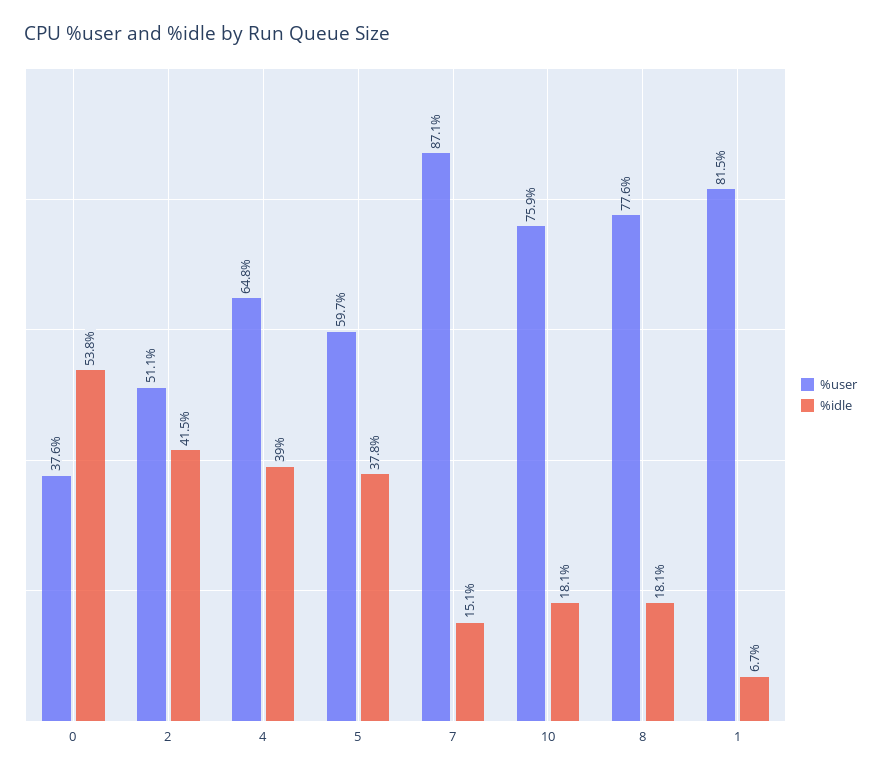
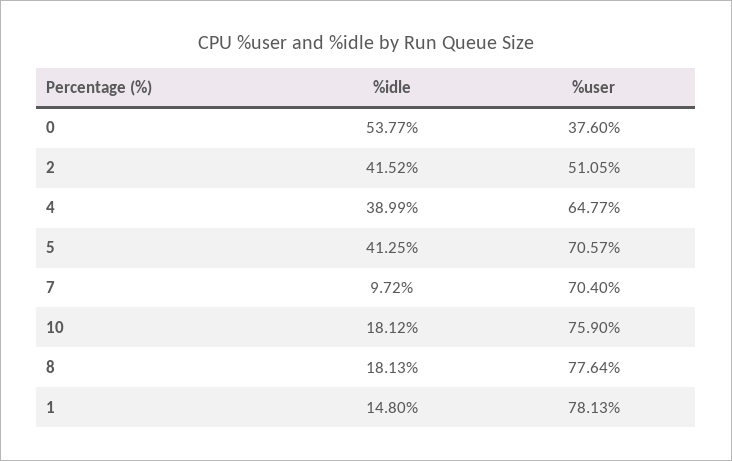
%user, 5: 59.7 -> 70.57
%idle, 5: 37.8 -> 41.25
%user, 7: 87.1 -> 70.4
%idle, 7: 15.1 -> 9.72
%user, 1: 81.5 -> 78.13
%idle, 1: 6.7 -> 14.8

